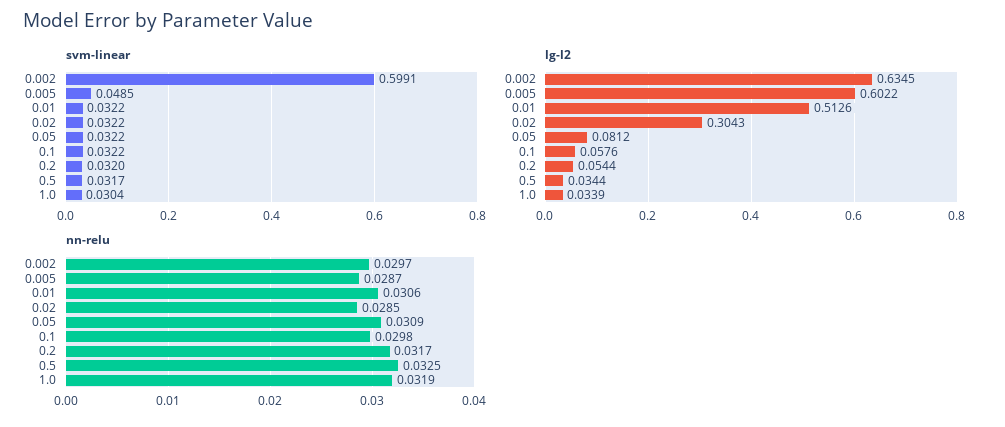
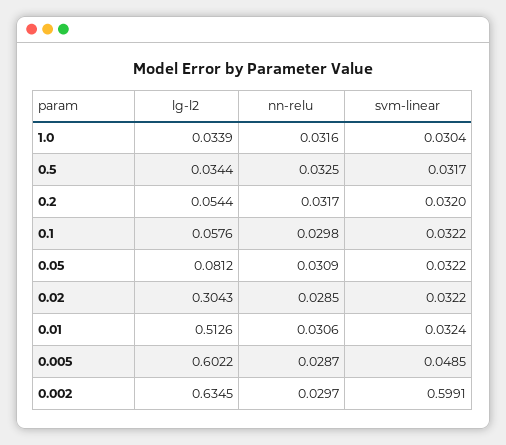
svm-linear, 0.01: 0.0322 -> 0.0324
nn-relu, 1.0: 0.0319 -> 0.0316

